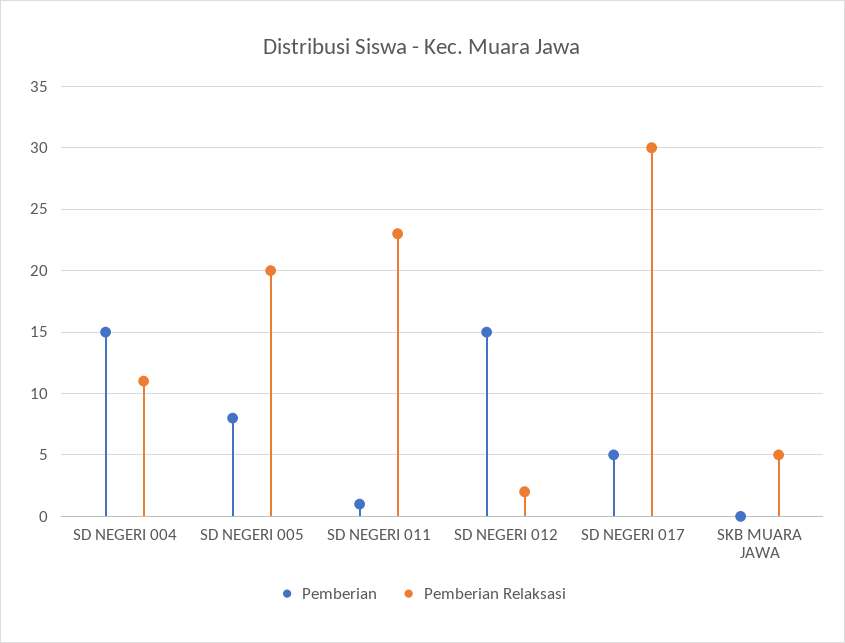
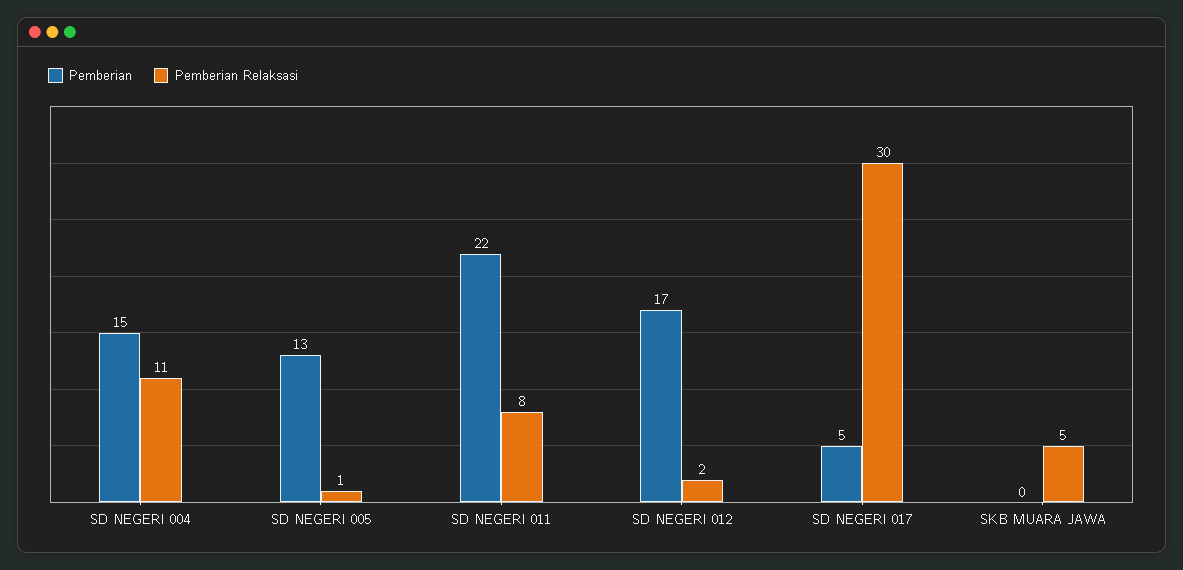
Pemberian, SD NEGERI 005: 8 -> 13
Pemberian Relaksasi, SD NEGERI 005: 20 -> 1
Pemberian, SD NEGERI 011: 1 -> 22
Pemberian Relaksasi, SD NEGERI 011: 23 -> 8
Pemberian, SD NEGERI 012: 15 -> 17

